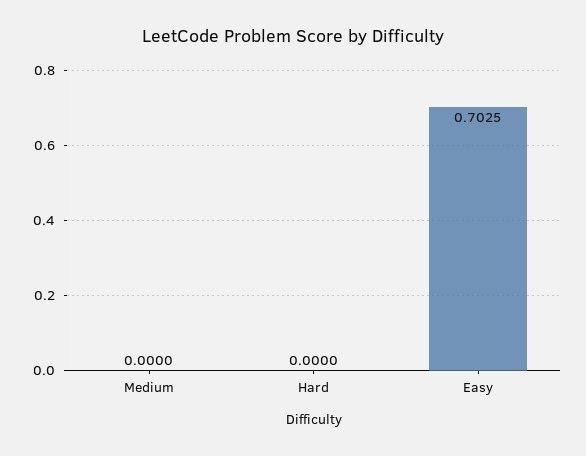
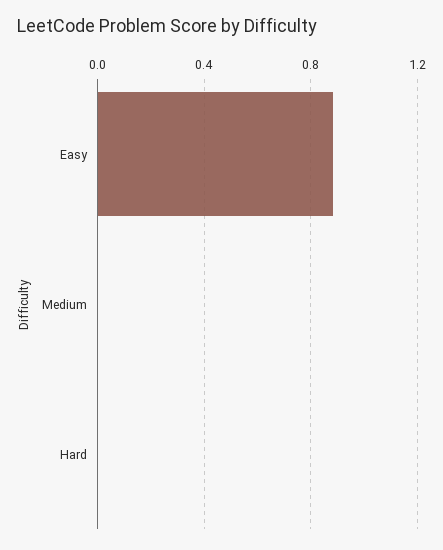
Easy: 0.7025 -> 0.9

